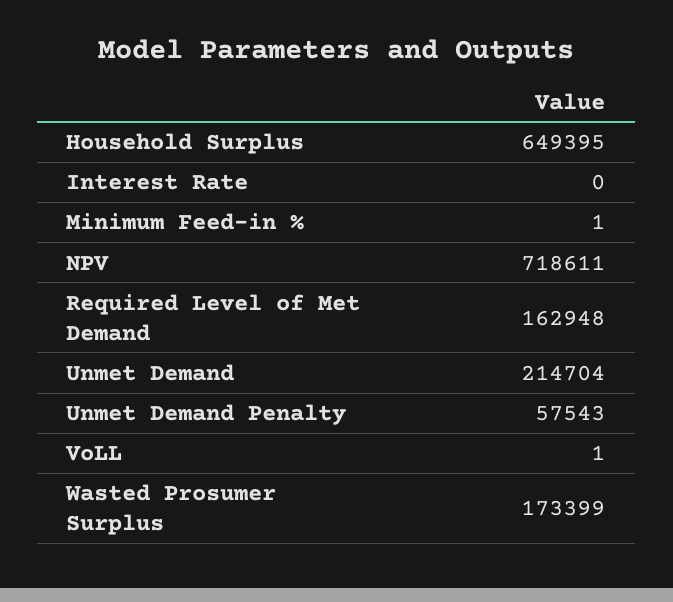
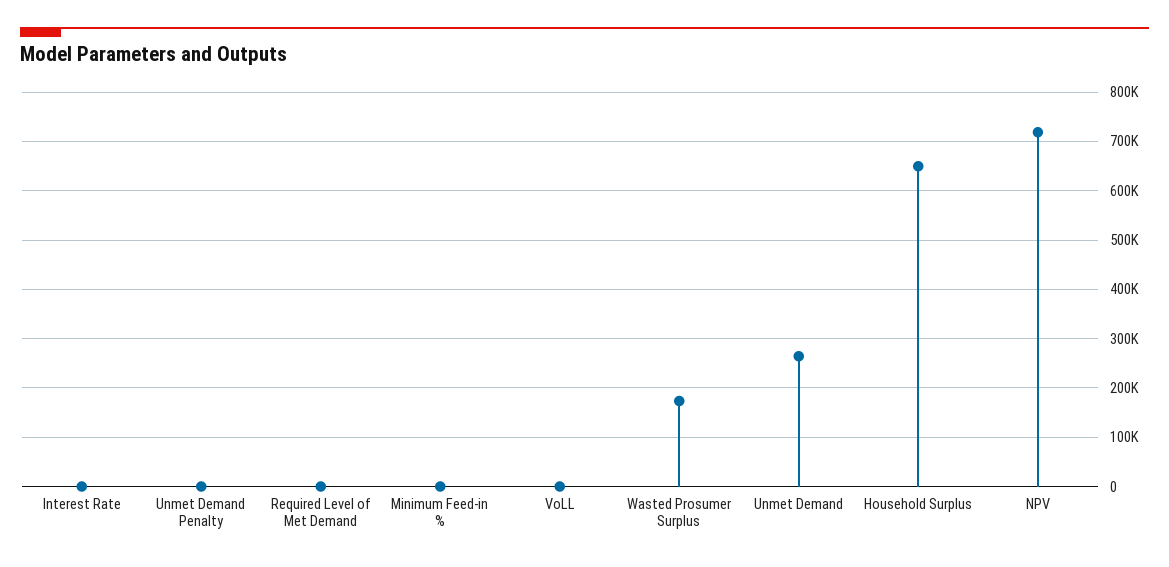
Required Level of Met Demand: 162948 -> 0
Unmet Demand: 214704 -> 260000
Unmet Demand Penalty: 57543 -> 0

